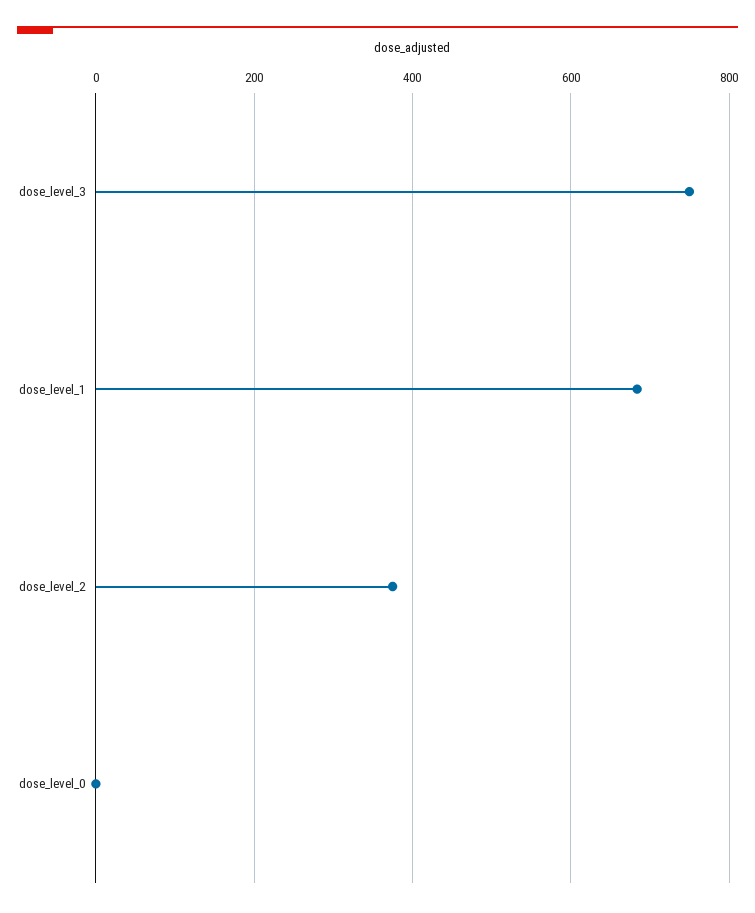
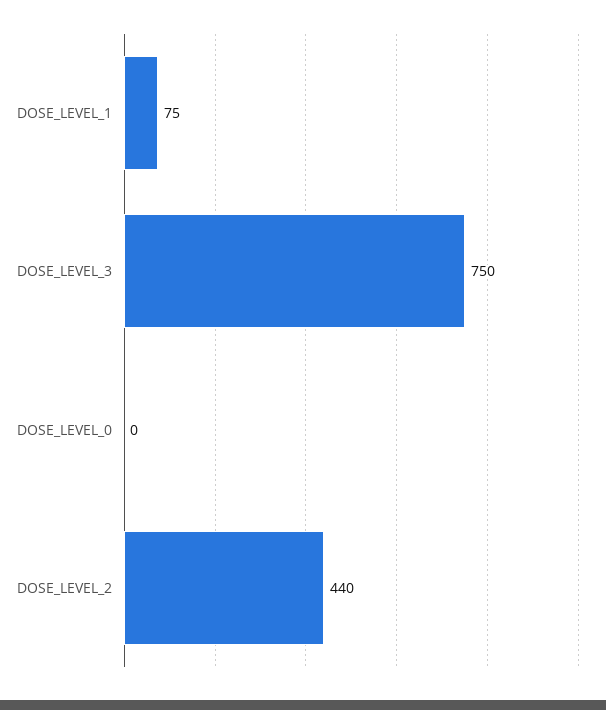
dose_level_1: 680 -> 75
dose_level_2: 380 -> 440

